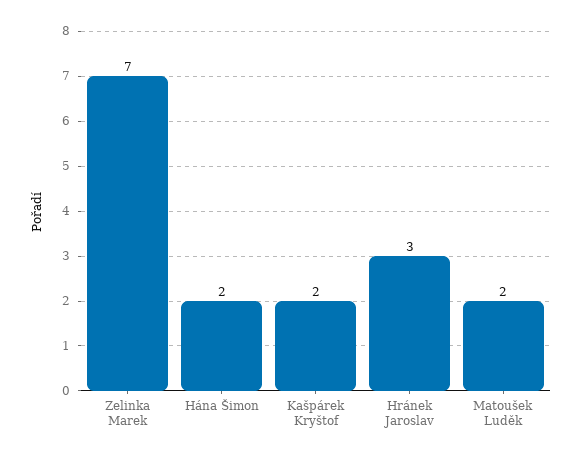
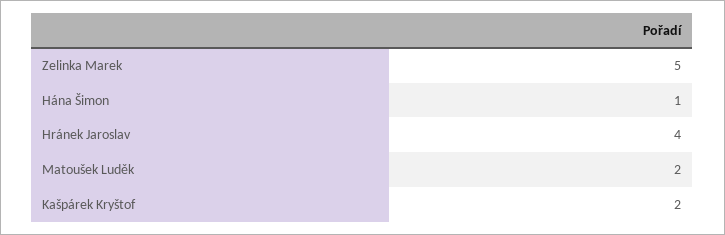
Zelinka Marek: 7 -> 5
Hána Šimon: 2 -> 1
Hránek Jaroslav: 3 -> 4

